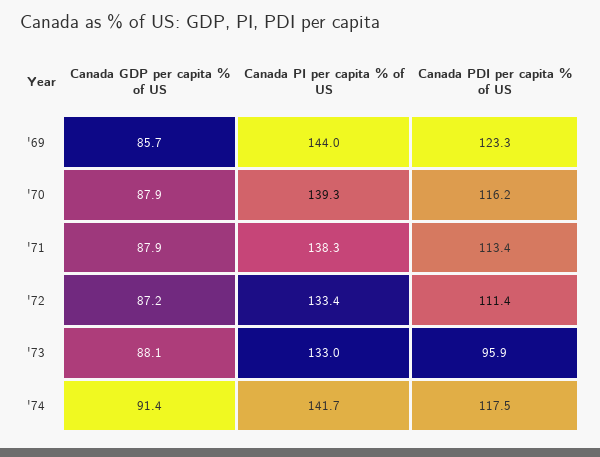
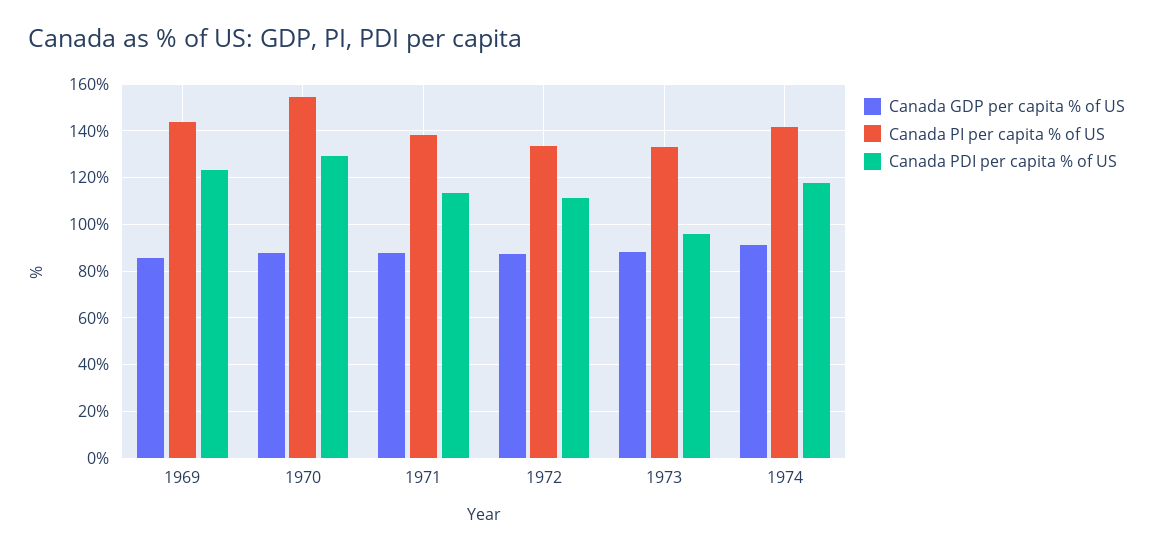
Canada PI per capita % of US, '70: 139.3 -> 155
Canada PDI per capita % of US, '70: 116.2 -> 130

